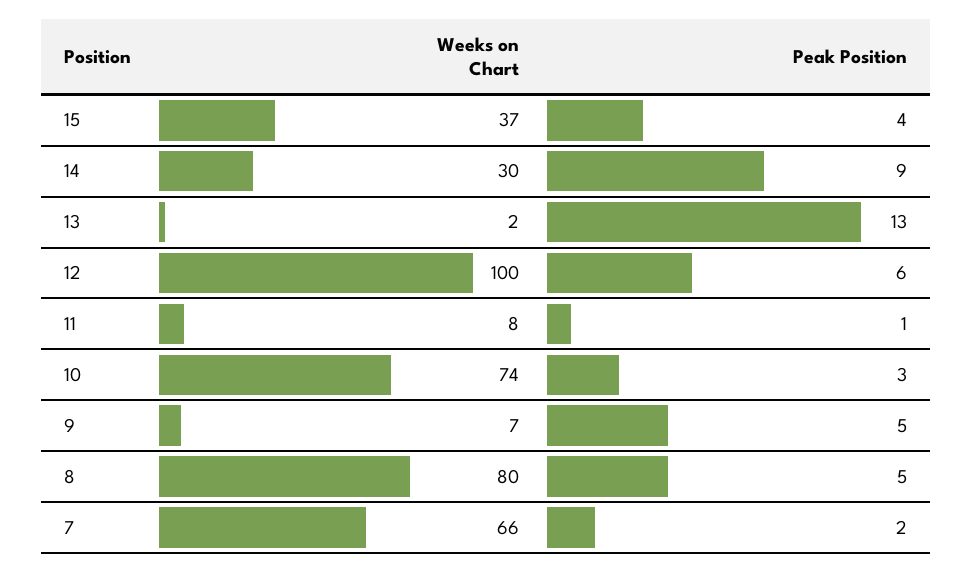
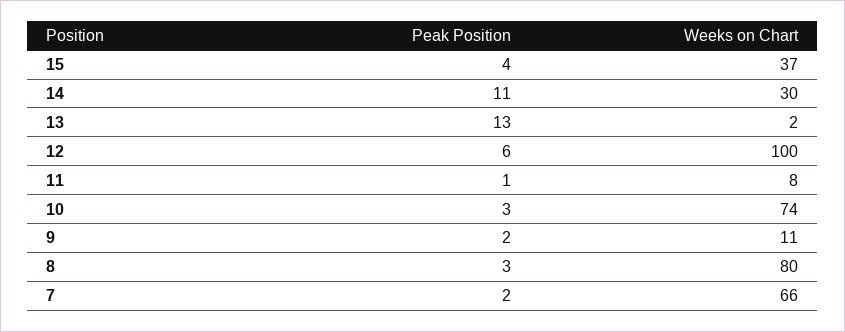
Peak Position, 14: 9 -> 11
Weeks on Chart, 9: 7 -> 11
Peak Position, 9: 5 -> 2
Peak Position, 8: 5 -> 3

